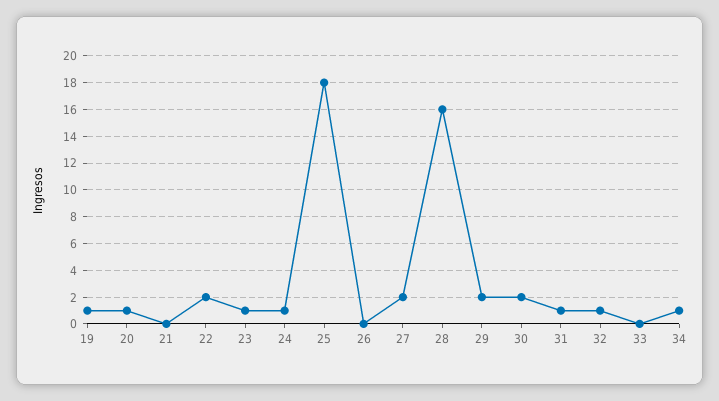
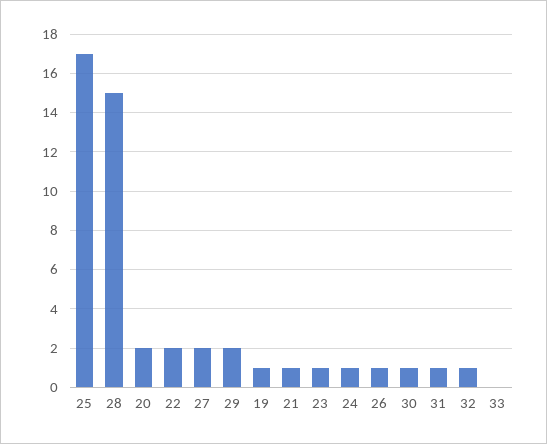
20: 1 -> 2
21: 0 -> 1
25: 18 -> 17
26: 0 -> 1
28: 16 -> 15
30: 2 -> 1
34: 1 -> none

